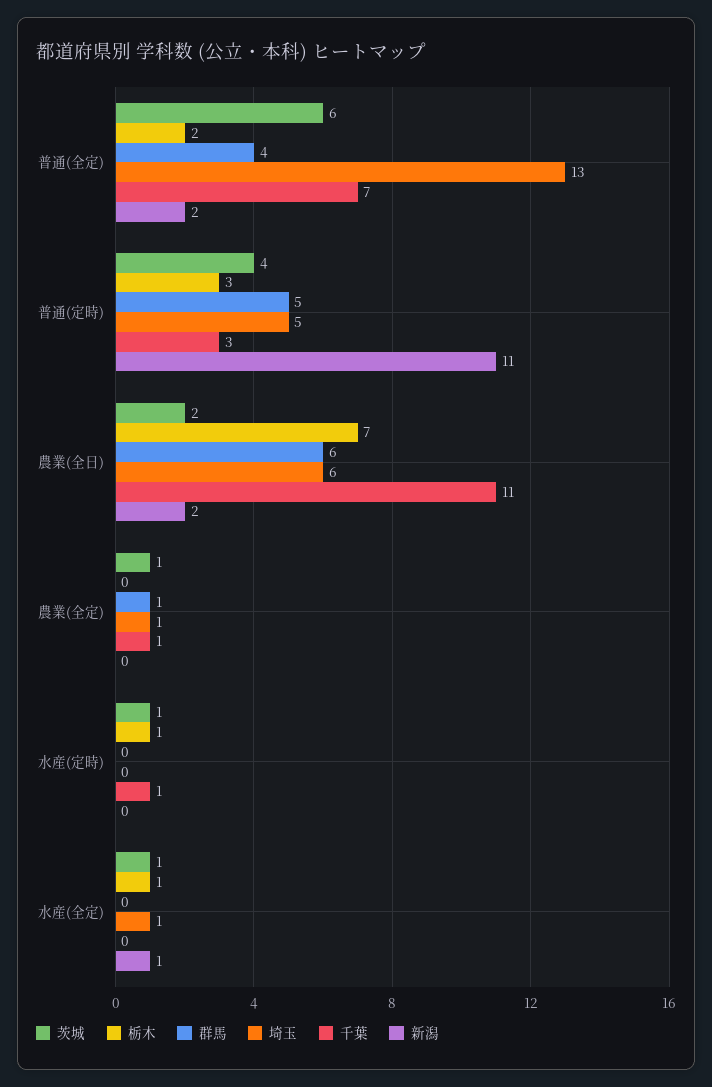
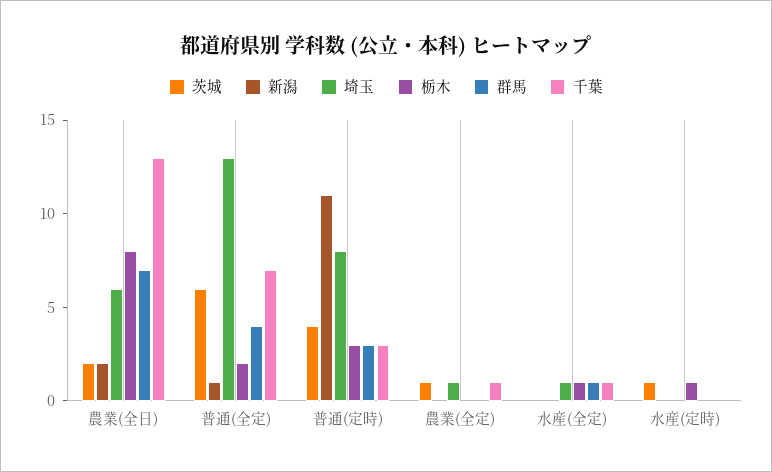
新潟, 普通(全定): 2 -> 1
群馬, 普通(定時): 5 -> 3
埼玉, 普通(定時): 5 -> 8
栃木, 農業(全日): 7 -> 8
群馬, 農業(全日): 6 -> 7
千葉, 農業(全日): 11 -> 13
群馬, 農業(全定): 1 -> 0
千葉, 水産(定時): 1 -> 0
茨城, 水産(全定): 1 -> 0
群馬, 水産(全定): 0 -> 1
千葉, 水産(全定): 0 -> 1
新潟, 水産(全定): 1 -> 0

